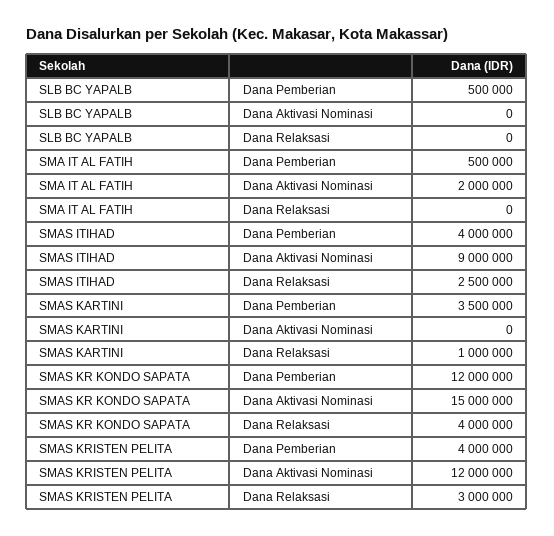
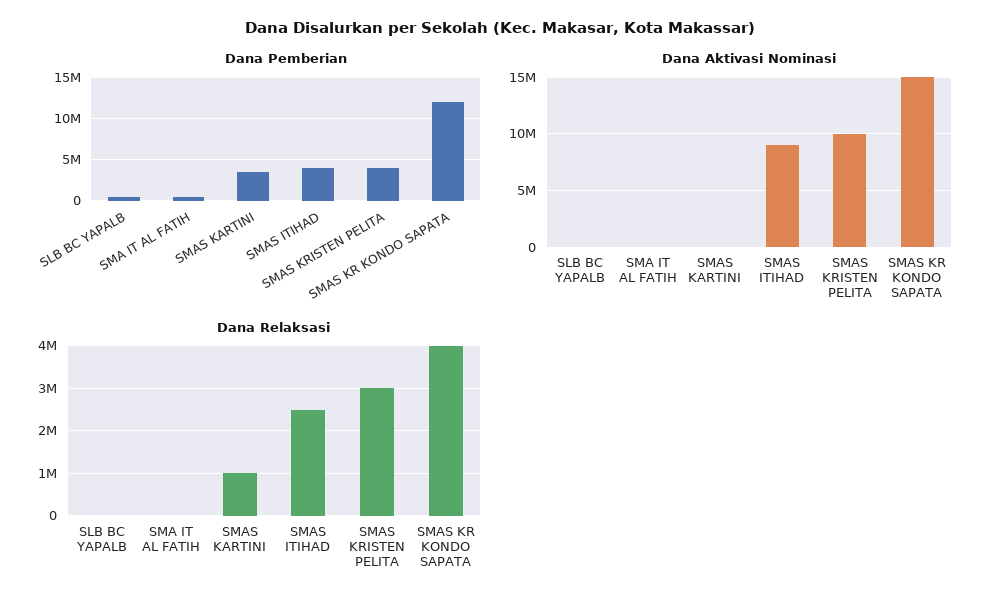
Dana Aktivasi Nominasi, SMA IT AL FATIH: 2000000 -> 0
Dana Aktivasi Nominasi, SMAS KRISTEN PELITA: 12000000 -> 10000000

